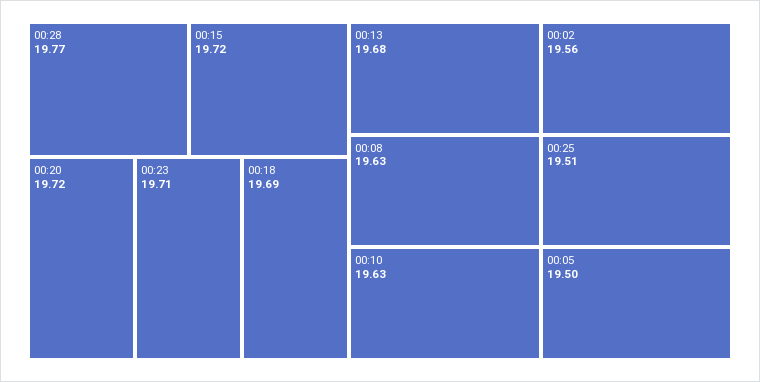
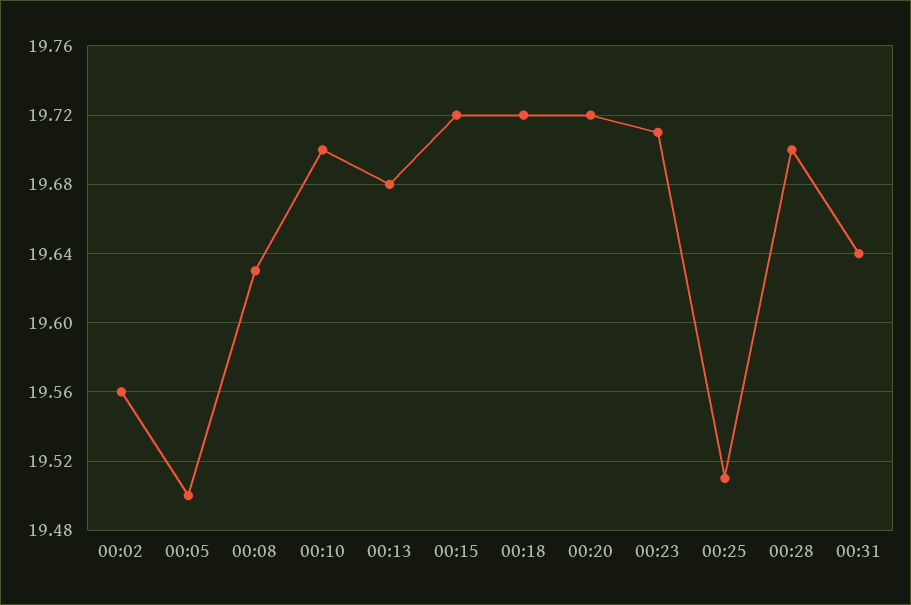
00:28: 19.77 -> 19.7
00:18: 19.69 -> 19.72
00:10: 19.63 -> 19.7
00:31: none -> 19.64

